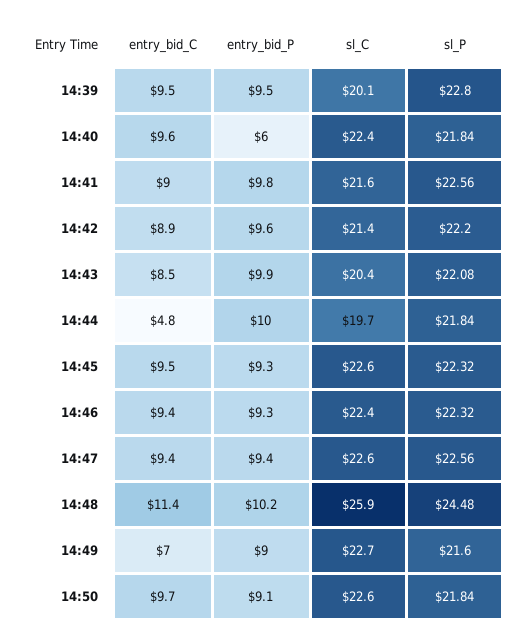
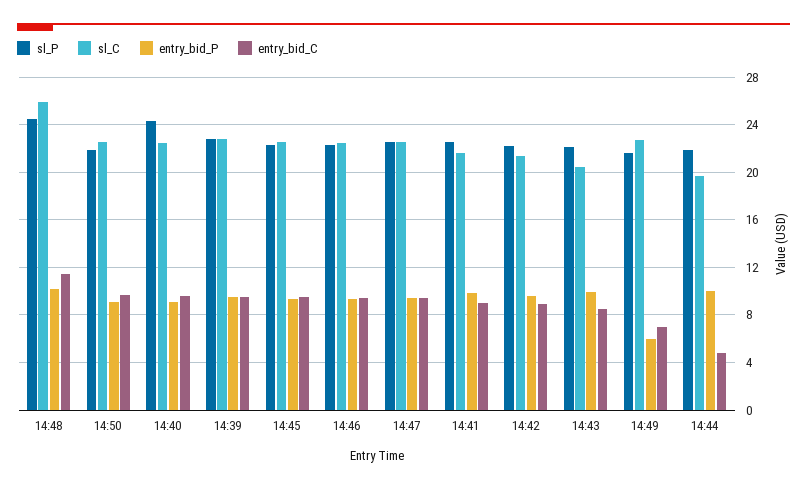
sl_C, 14:39: 20.1 -> 23
entry_bid_P, 14:40: 6 -> 9
sl_P, 14:40: 21.84 -> 24
entry_bid_P, 14:49: 9 -> 6

